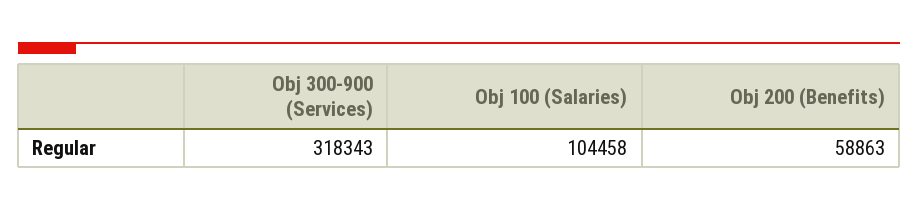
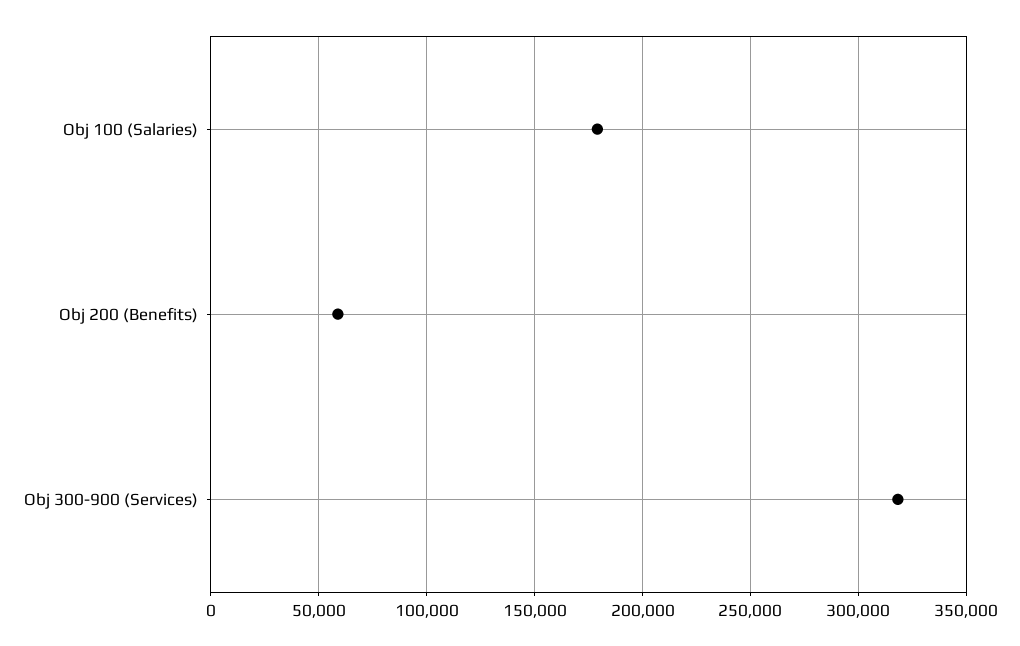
Obj 100 (Salaries): 104458 -> 180000

